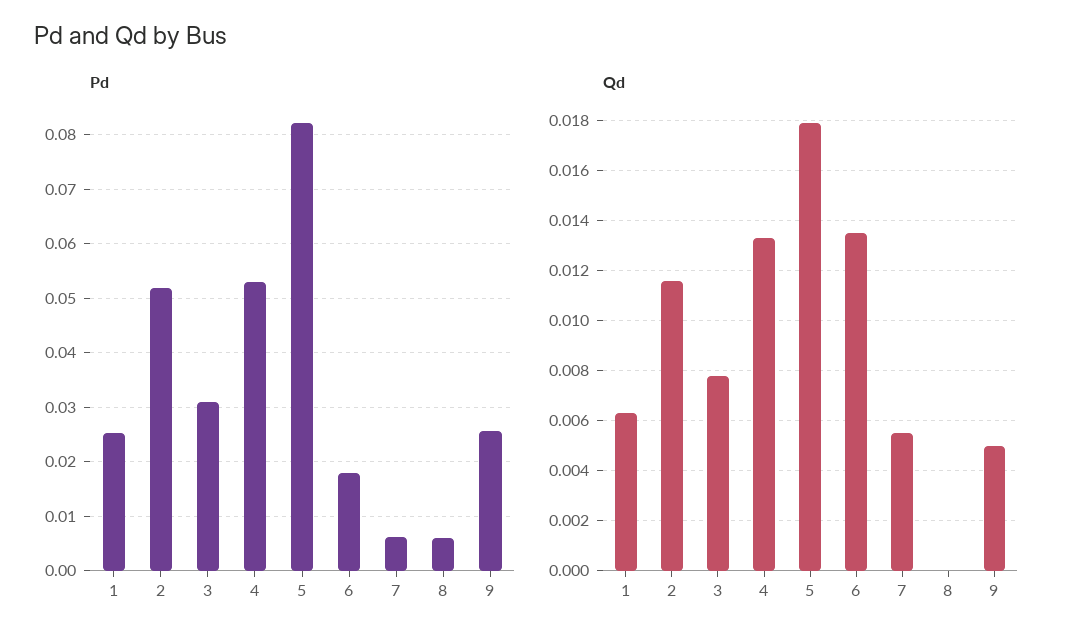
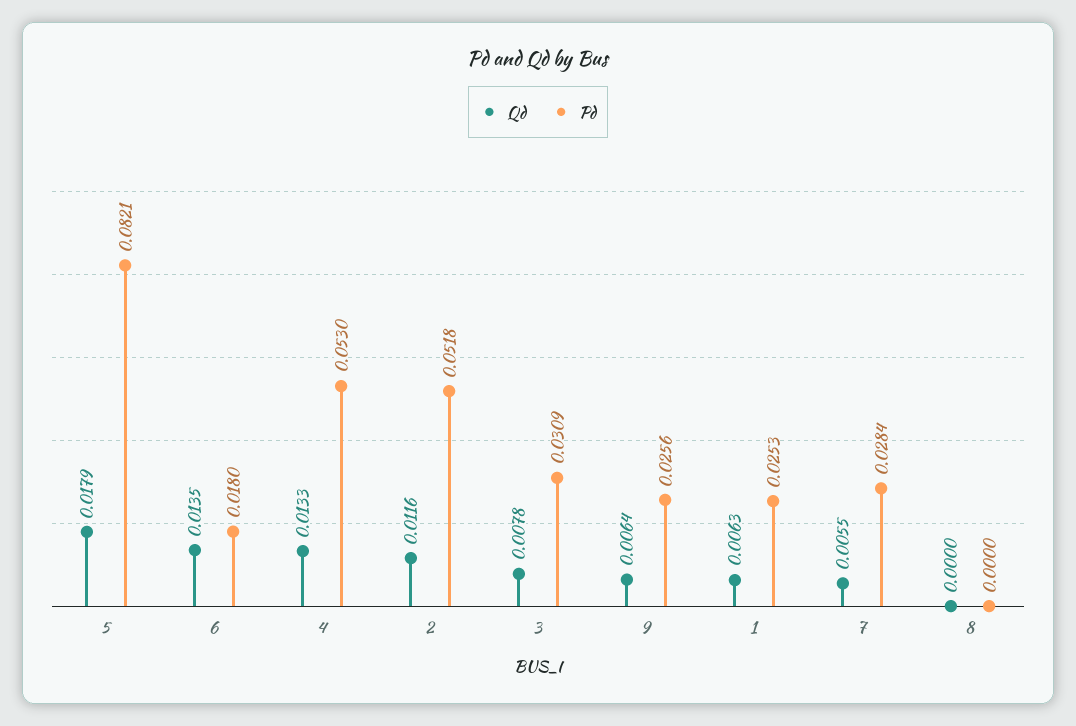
Pd, 7: 0.006 -> 0.0284
Pd, 8: 0.006 -> 0
Qd, 9: 0.005 -> 0.0064

